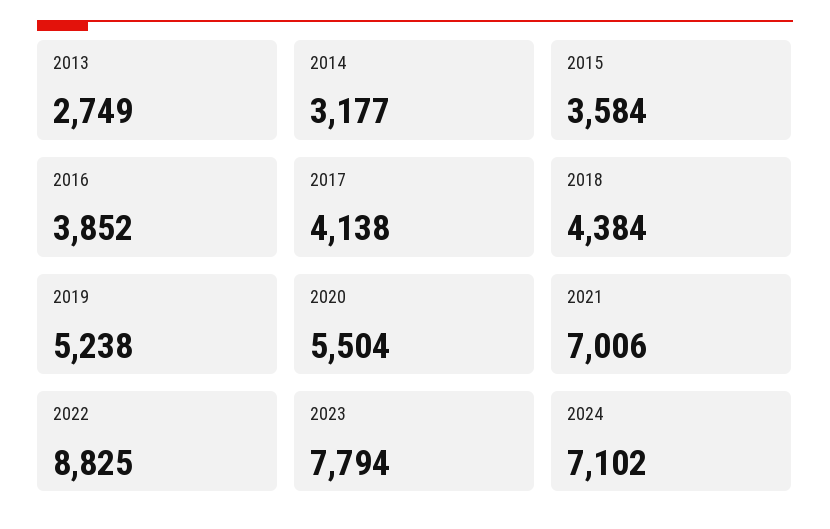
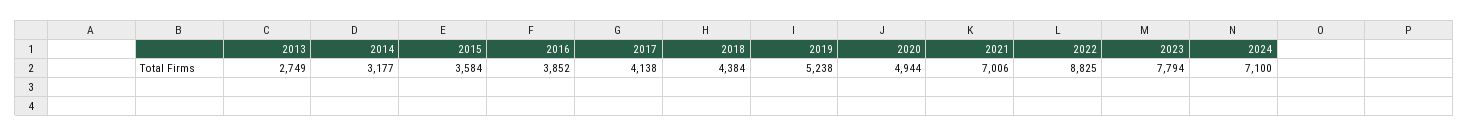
2020: 5504 -> 4944
2024: 7102 -> 7100

